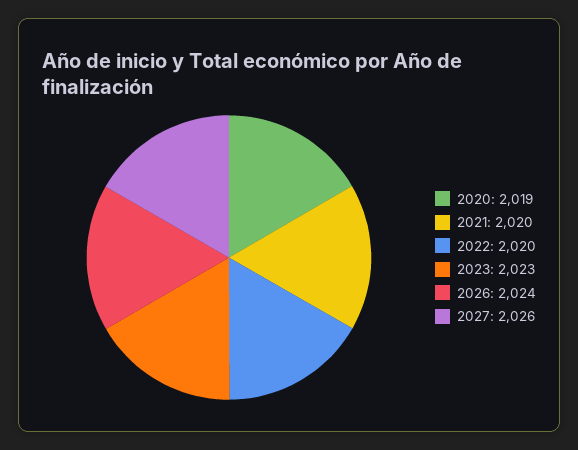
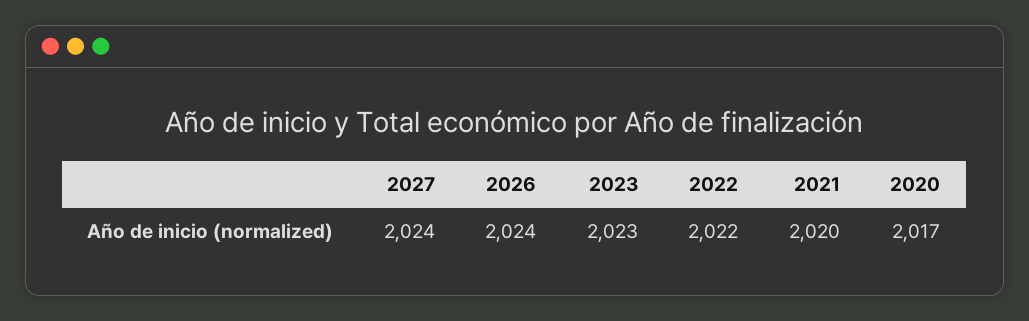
2020: 2019 -> 2017
2022: 2020 -> 2022
2027: 2026 -> 2024

